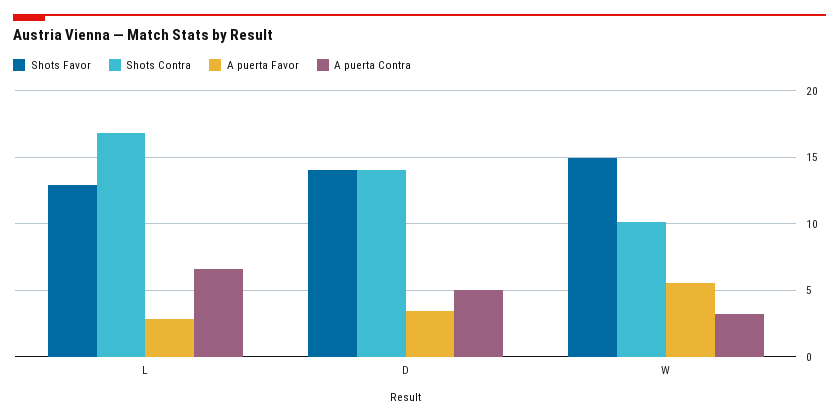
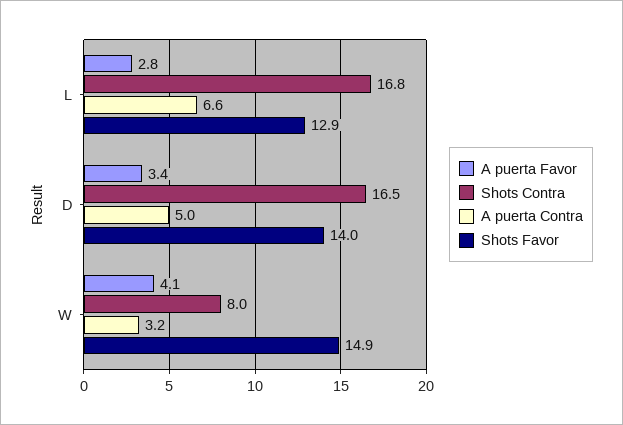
Shots Contra, D: 14 -> 16.5
Shots Contra, W: 10 -> 8
A puerta Favor, W: 5.5 -> 4.1

